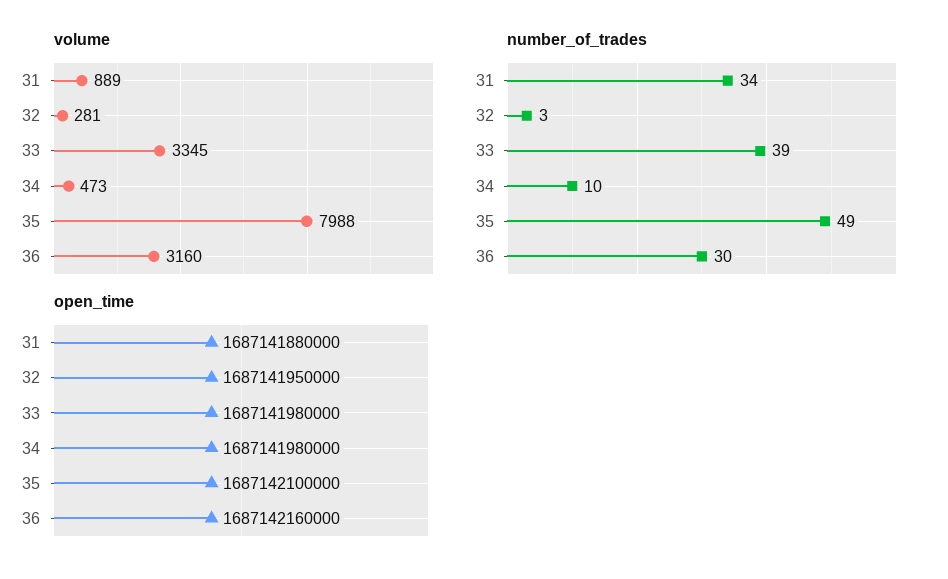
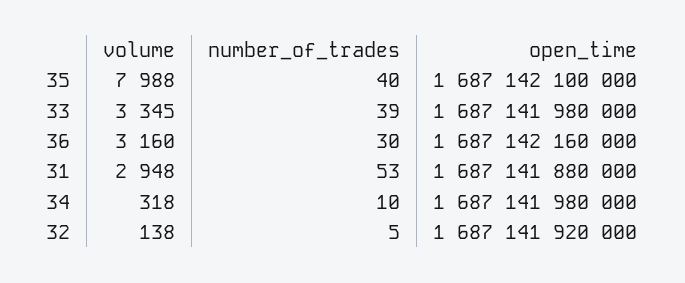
volume, 31: 889 -> 2948
volume, 32: 281 -> 138
volume, 34: 473 -> 318
number_of_trades, 31: 34 -> 53
number_of_trades, 32: 3 -> 5
number_of_trades, 35: 49 -> 40
open_time, 32: 1687141950000 -> 1687141920000

